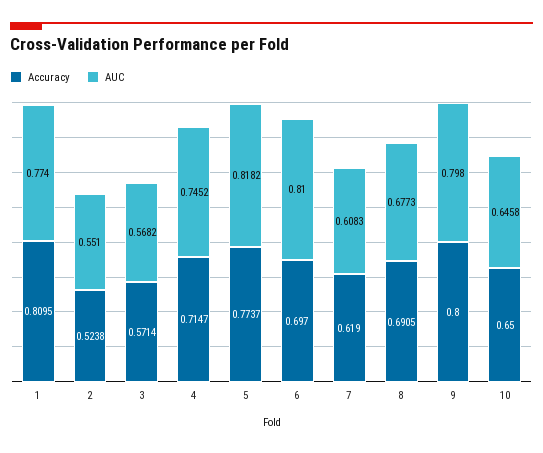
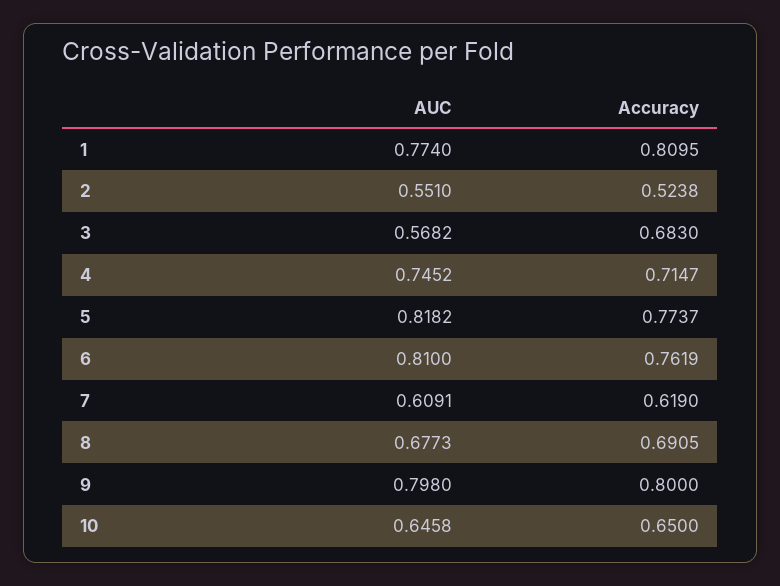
Accuracy, 3: 0.5714 -> 0.683
Accuracy, 6: 0.697 -> 0.7619
AUC, 7: 0.6083 -> 0.6091

